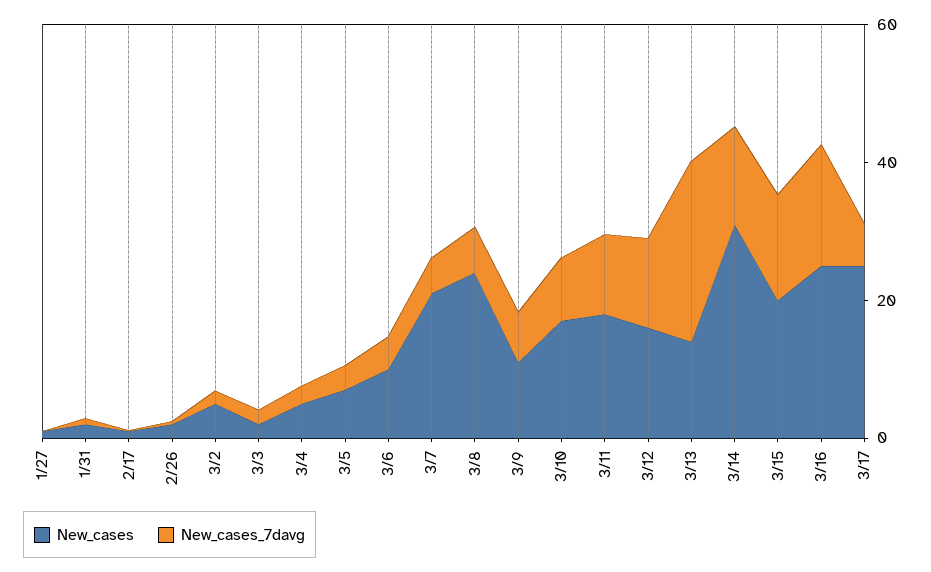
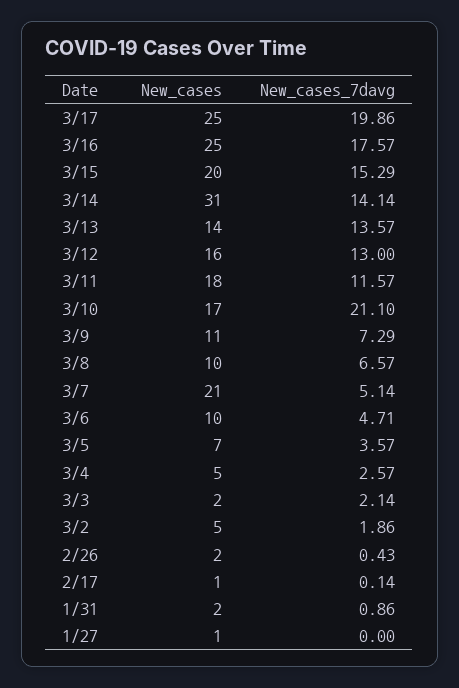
New_cases, 3/8: 25 -> 10
New_cases_7davg, 3/10: 10 -> 21.1
New_cases_7davg, 3/13: 25 -> 13.57
New_cases_7davg, 3/17: 5 -> 19.86

